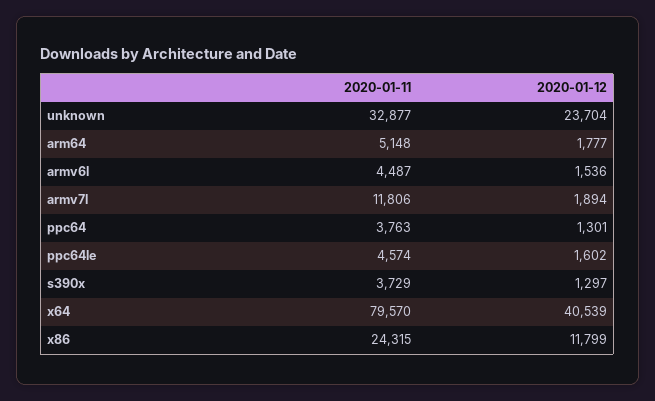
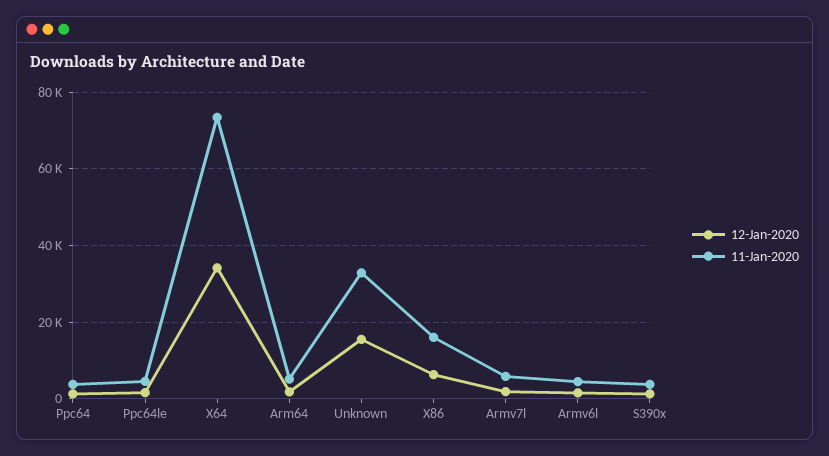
2020-01-12, unknown: 23704 -> 16000
2020-01-11, armv7l: 11806 -> 6000
2020-01-11, x64: 79570 -> 74000
2020-01-12, x64: 40539 -> 34000
2020-01-11, x86: 24315 -> 16000
2020-01-12, x86: 11799 -> 6000

